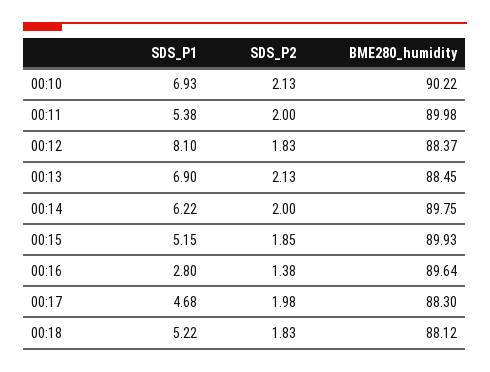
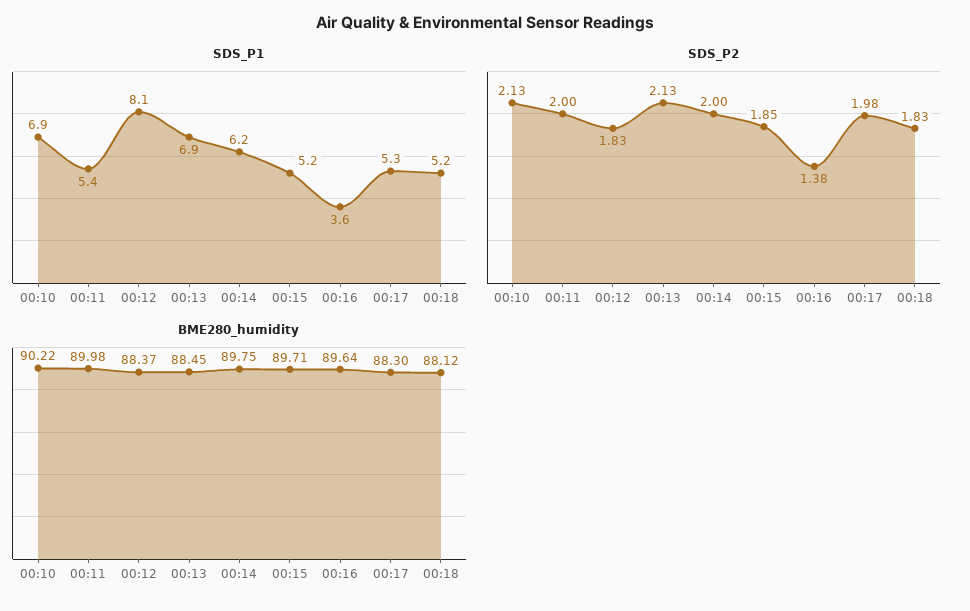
BME280_humidity, 00:15: 89.93 -> 89.71
SDS_P1, 00:16: 2.8 -> 3.6
SDS_P1, 00:17: 4.68 -> 5.3

